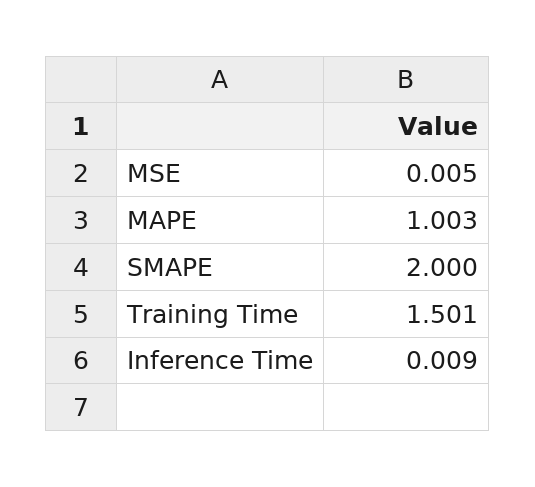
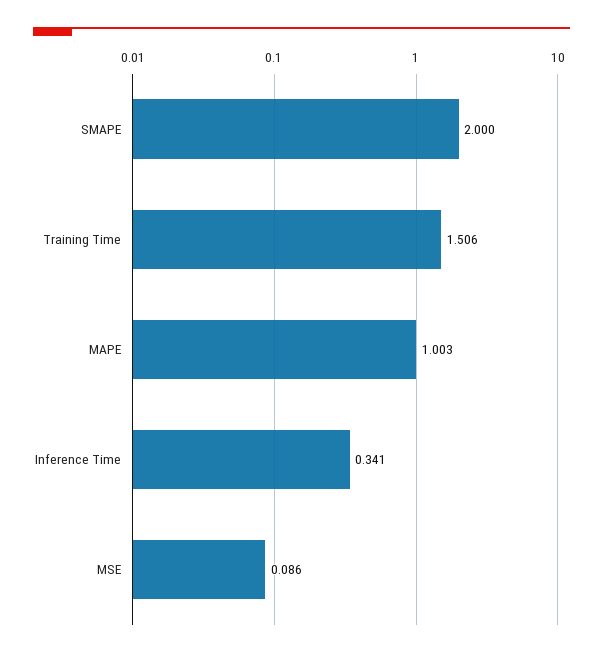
MSE: 0.005 -> 0.086
Training Time: 1.501 -> 1.506
Inference Time: 0.009 -> 0.341

